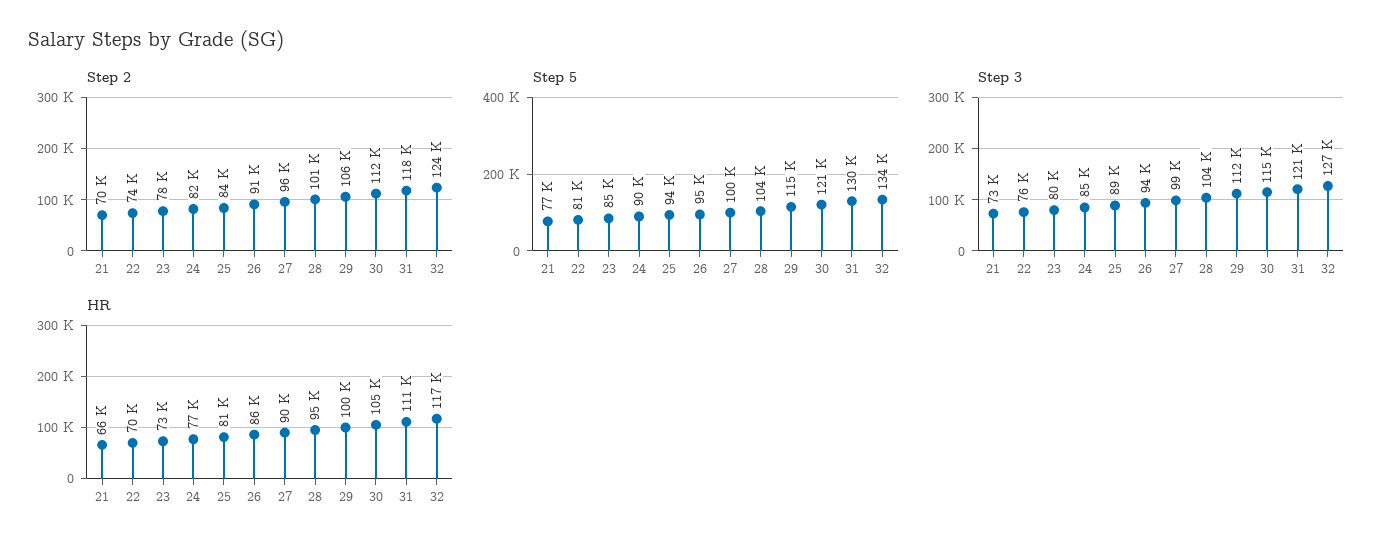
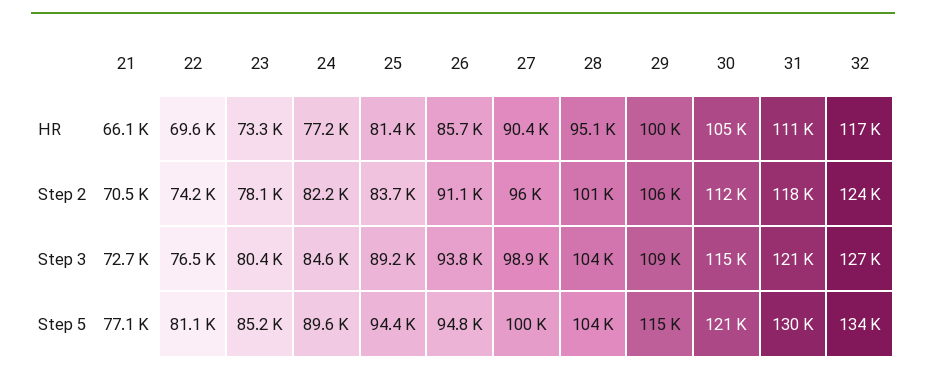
Step 3, 29: 112000 -> 109000

